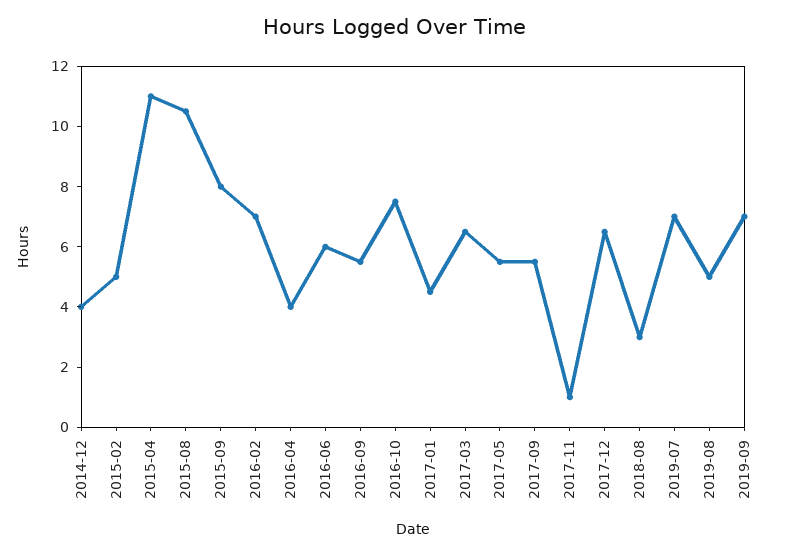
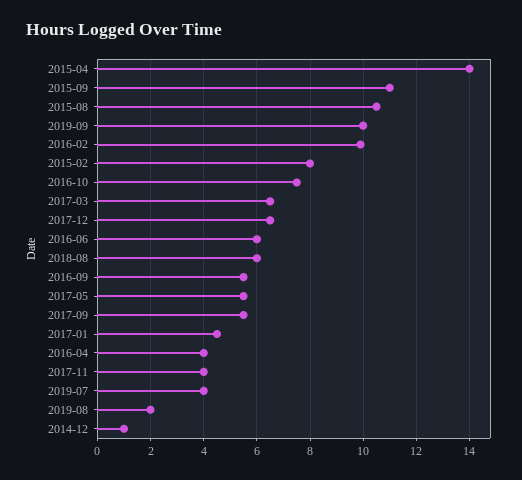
2014-12: 4 -> 1
2015-02: 5 -> 8
2015-04: 11 -> 14
2015-09: 8 -> 11
2016-02: 7 -> 10
2017-11: 1 -> 4
2018-08: 3 -> 6
2019-07: 7 -> 4
2019-08: 5 -> 2
2019-09: 7 -> 10

